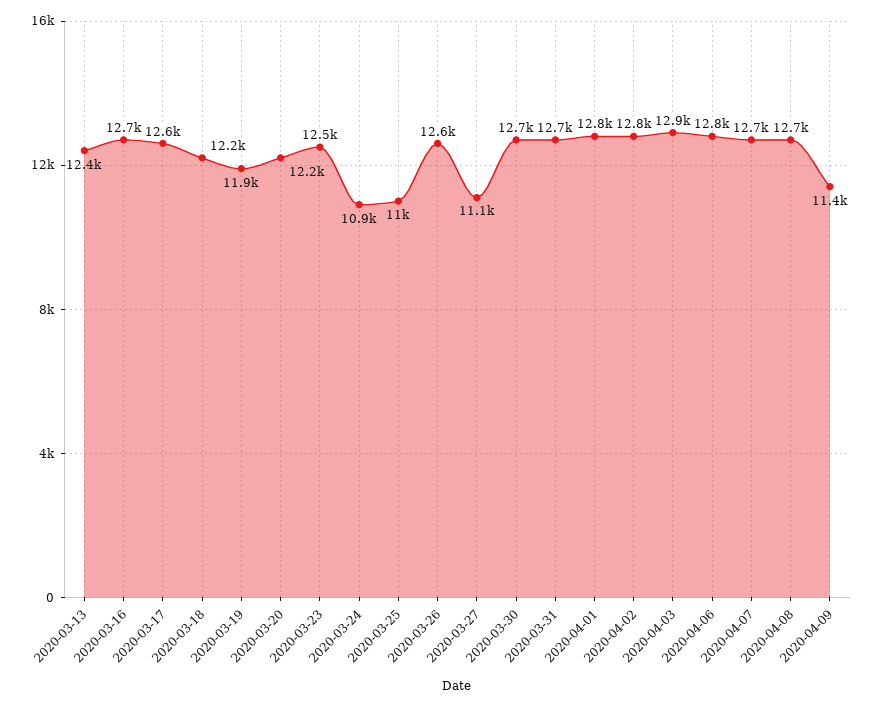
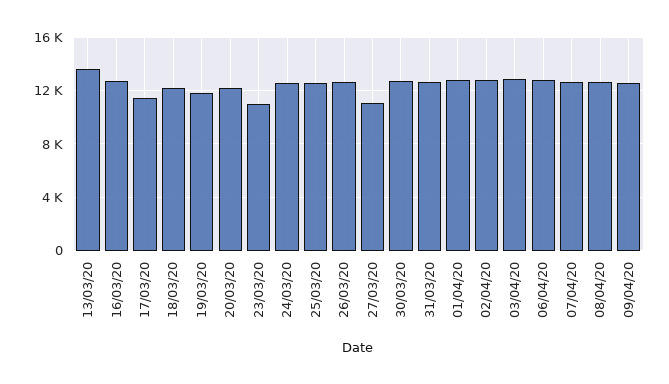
2020-03-13: 12400 -> 13500
2020-03-17: 12600 -> 11500
2020-03-23: 12500 -> 11000
2020-03-24: 10900 -> 12500
2020-03-25: 11000 -> 12500
2020-04-09: 11400 -> 12500

